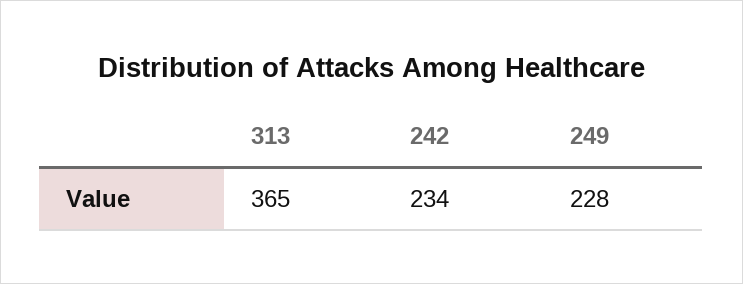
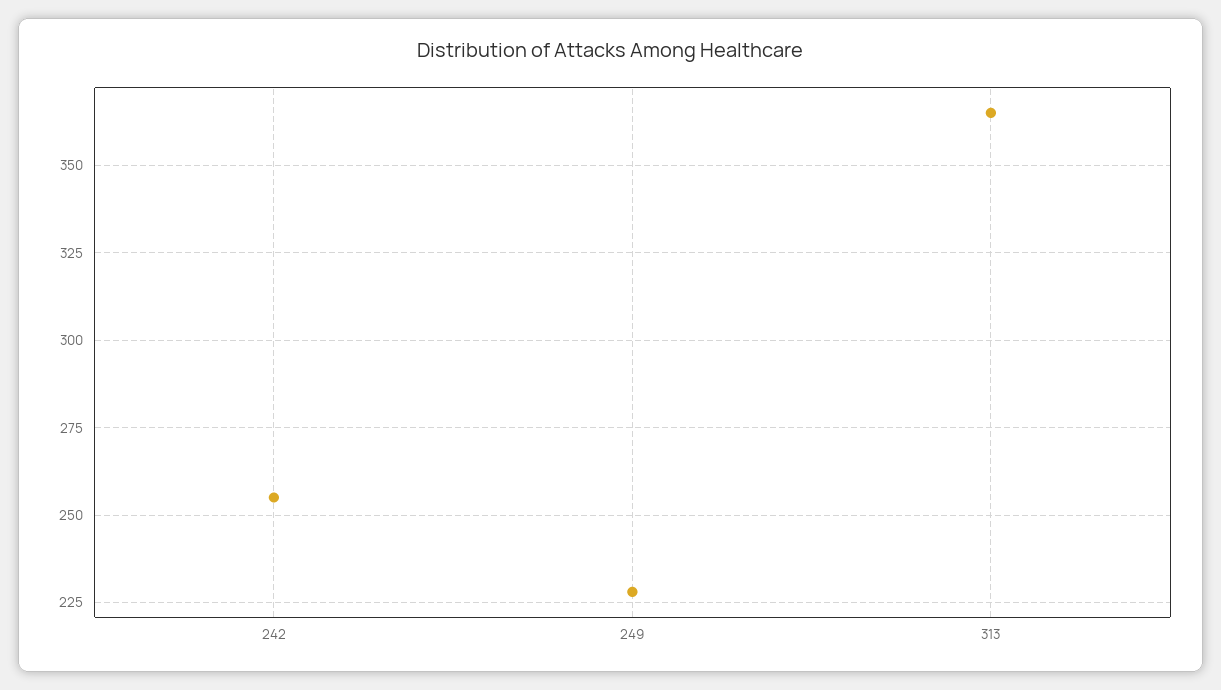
242: 234 -> 255

